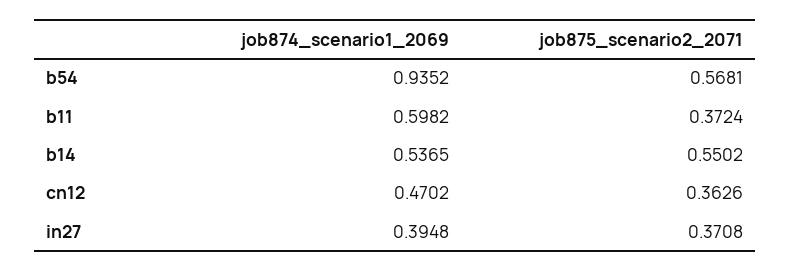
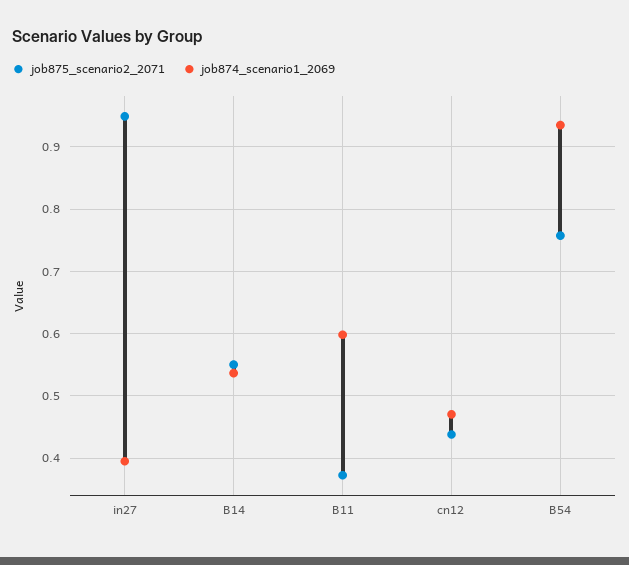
job875_scenario2_2071, b54: 0.5681 -> 0.76
job875_scenario2_2071, cn12: 0.3626 -> 0.44
job875_scenario2_2071, in27: 0.3708 -> 0.95

